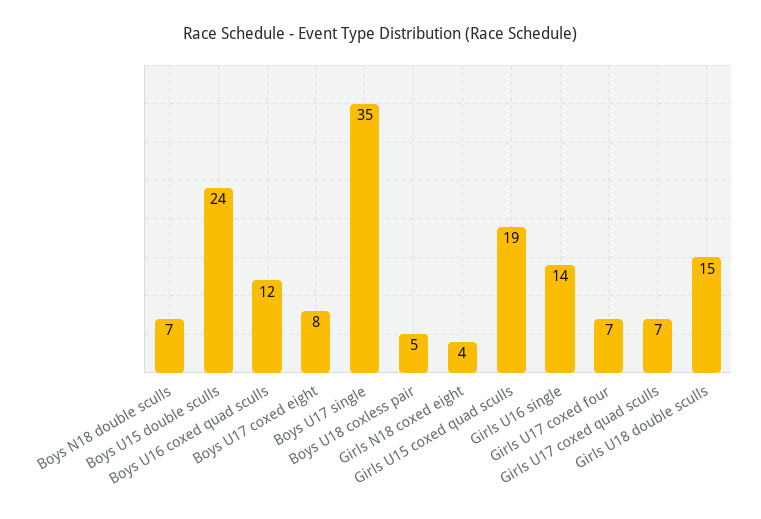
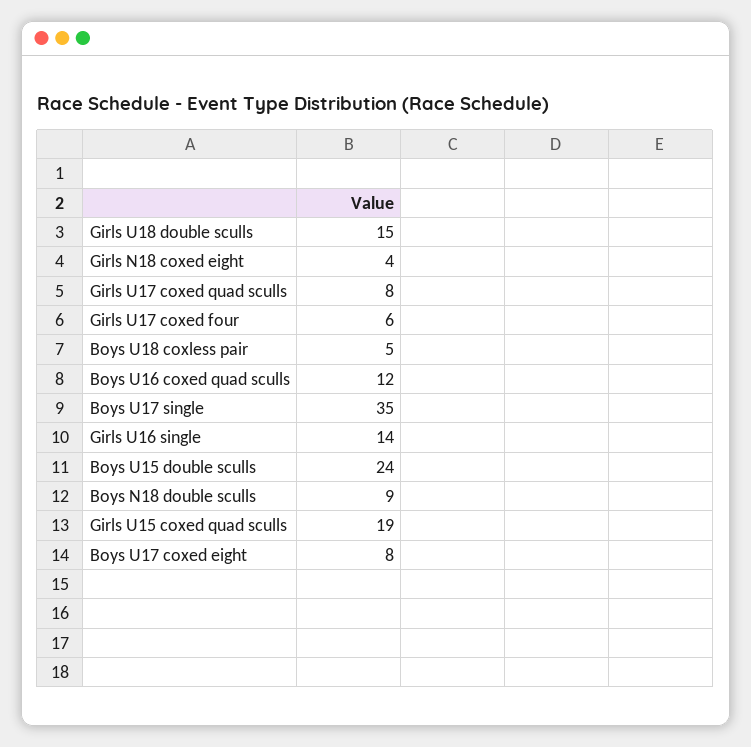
Boys N18 double sculls: 7 -> 9
Girls U17 coxed four: 7 -> 6
Girls U17 coxed quad sculls: 7 -> 8

